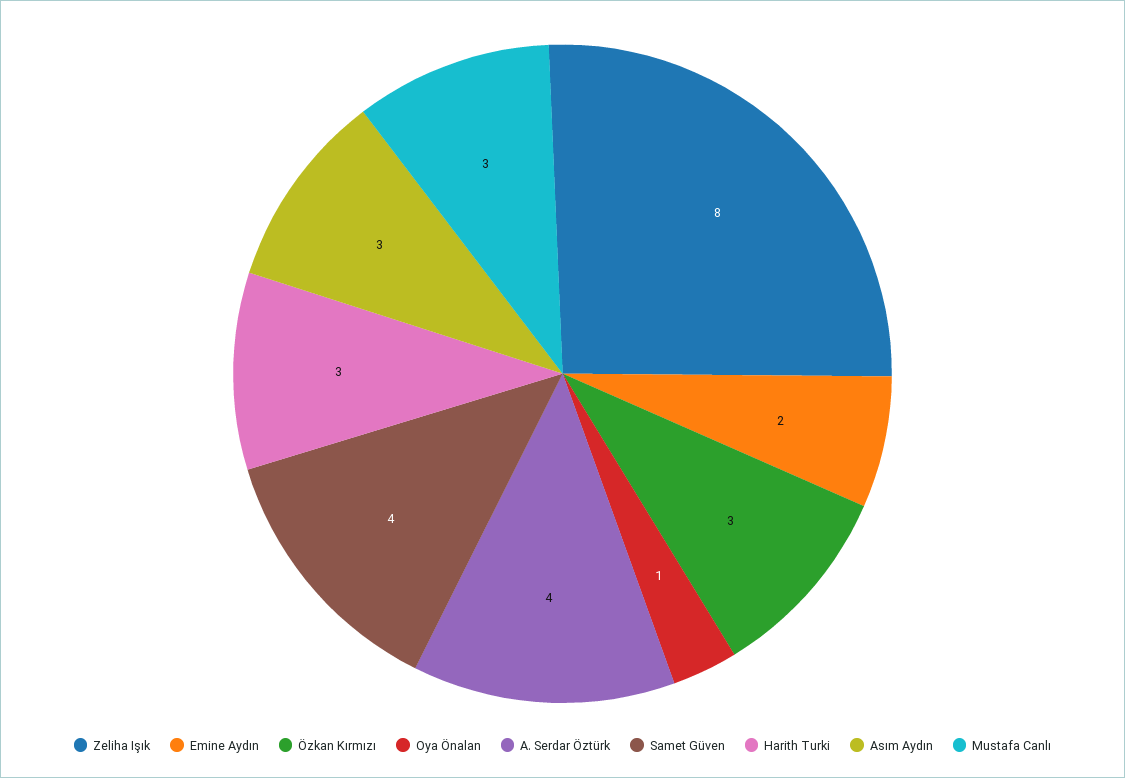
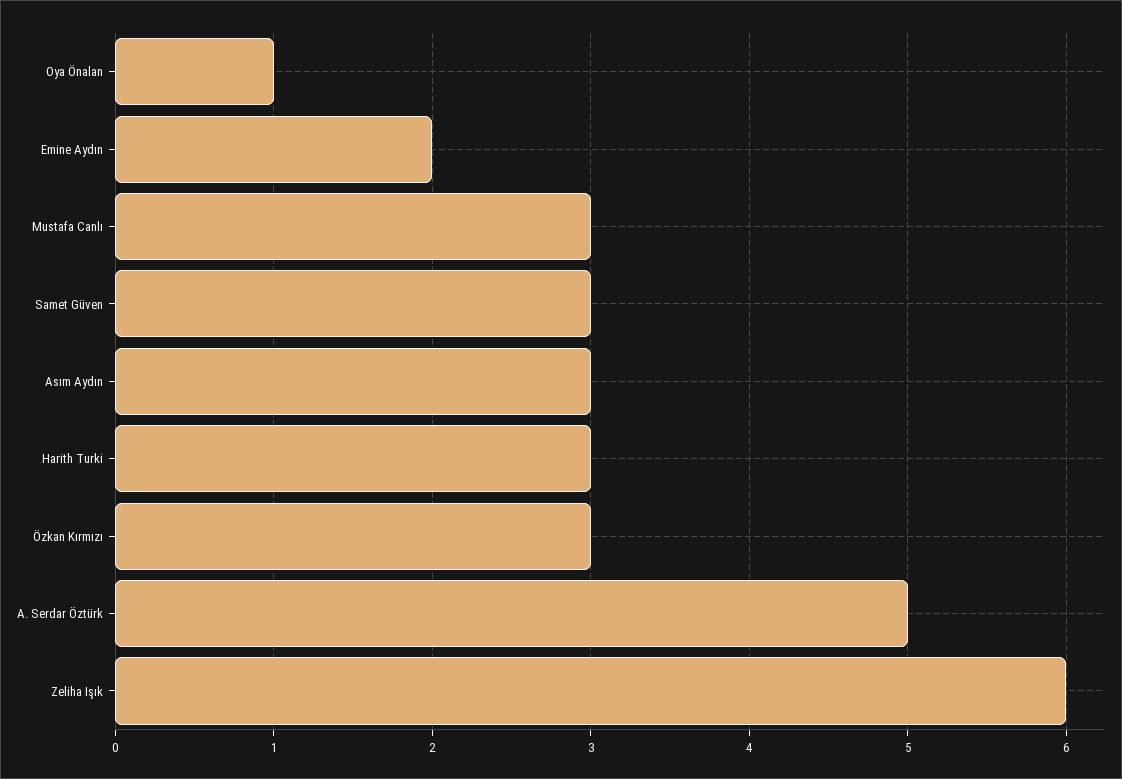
Zeliha Işık: 8 -> 6
A. Serdar Öztürk: 4 -> 5
Samet Güven: 4 -> 3

